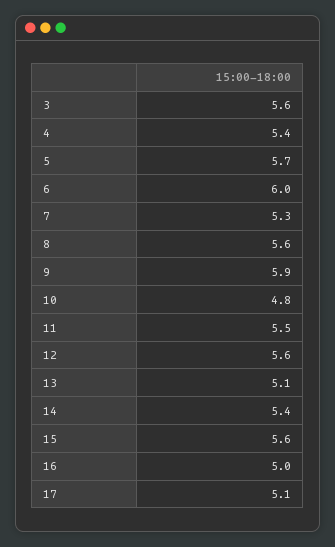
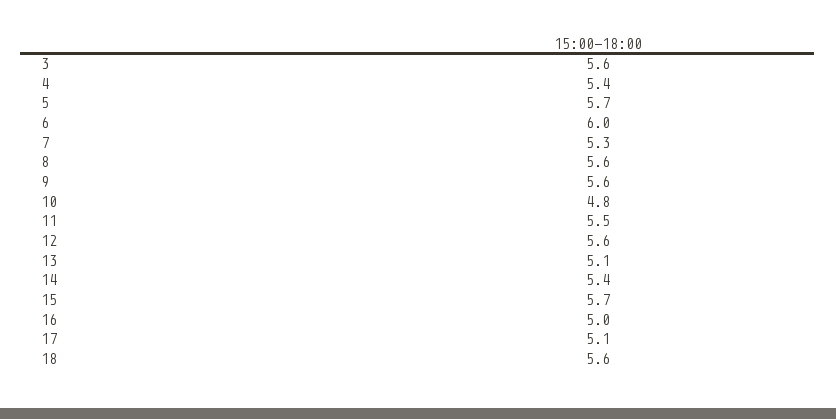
9: 5.9 -> 5.6
15: 5.6 -> 5.7
18: none -> 5.6

